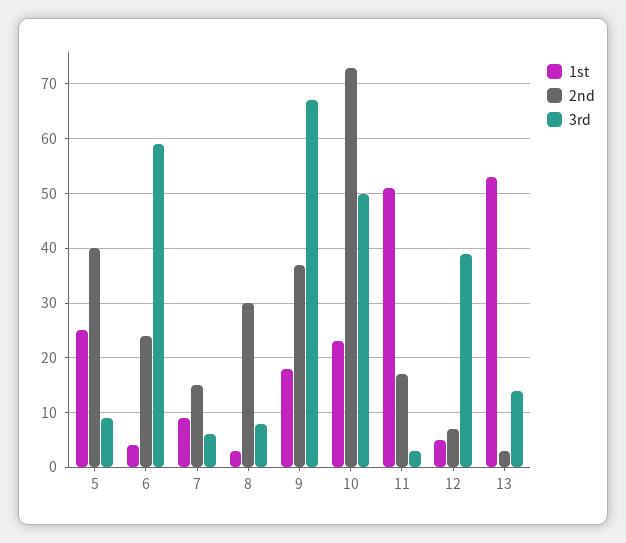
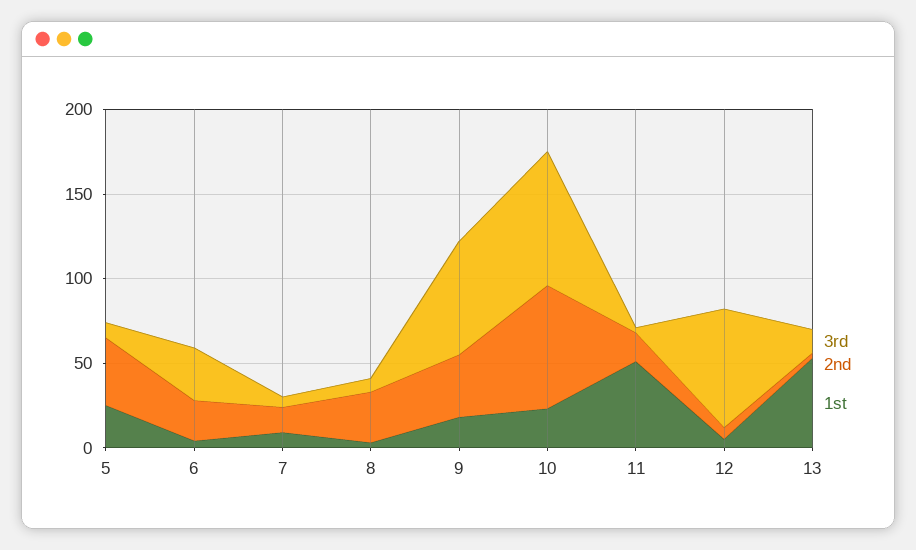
3rd, 6: 60 -> 30
3rd, 10: 50 -> 80
3rd, 12: 40 -> 70

